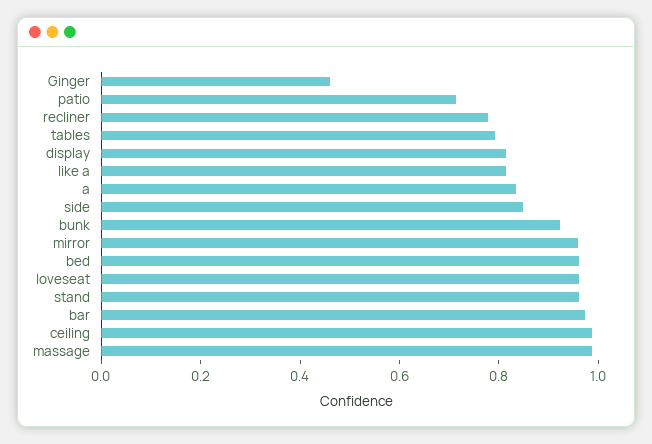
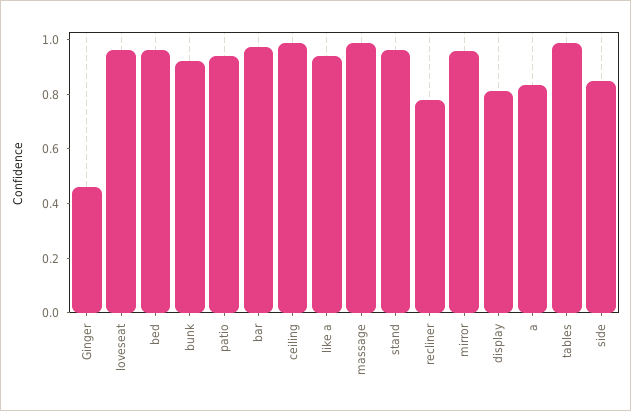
patio: 0.7 -> 0.95
tables: 0.8 -> 1
like a: 0.8 -> 0.95

